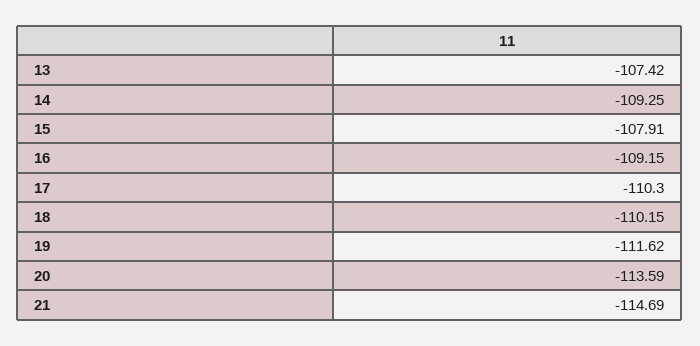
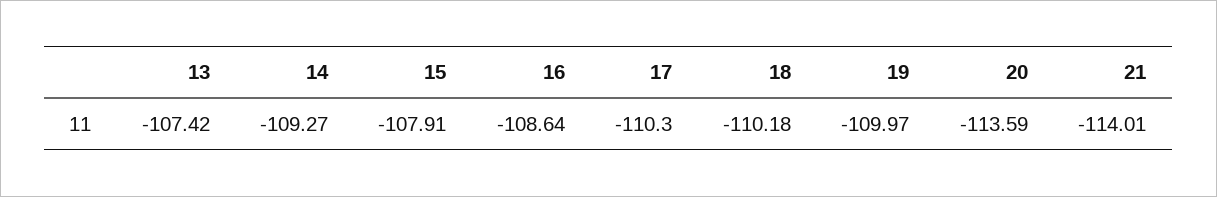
14: -109.25 -> -109.27
16: -109.15 -> -108.64
18: -110.15 -> -110.18
19: -111.62 -> -109.97
21: -114.69 -> -114.01

